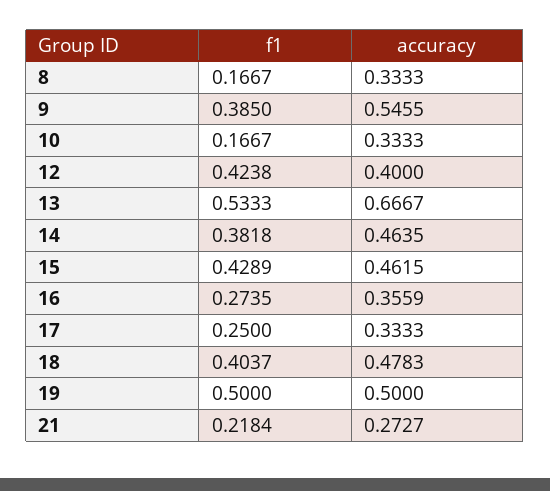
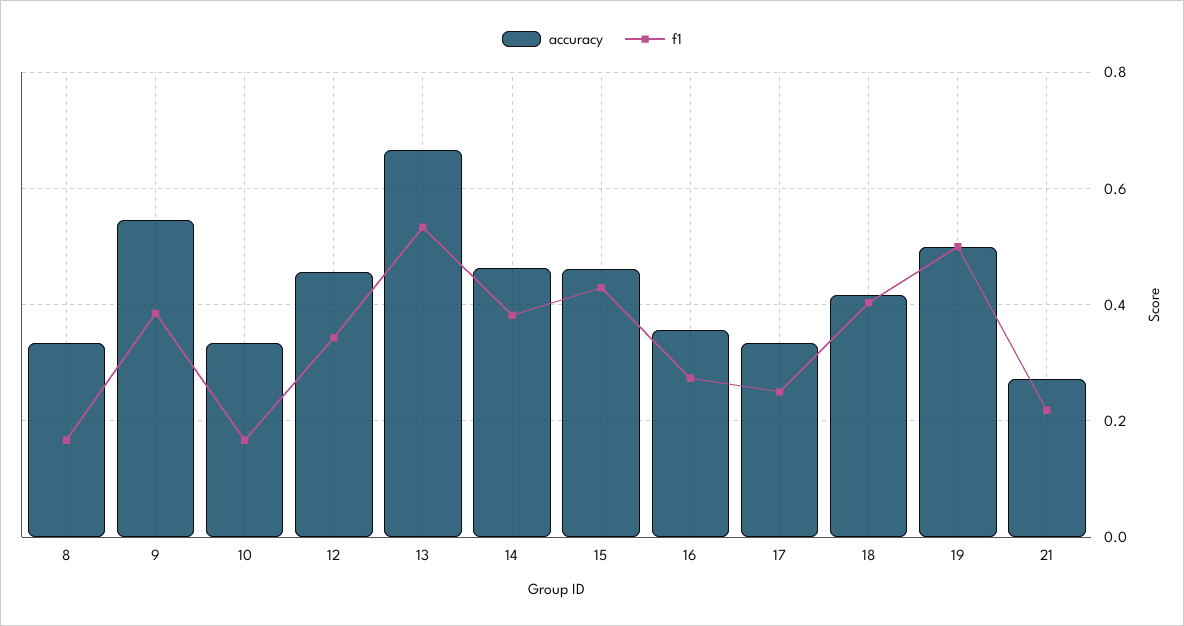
f1, 12: 0.4238 -> 0.34
accuracy, 12: 0.4 -> 0.46
accuracy, 18: 0.4783 -> 0.42

